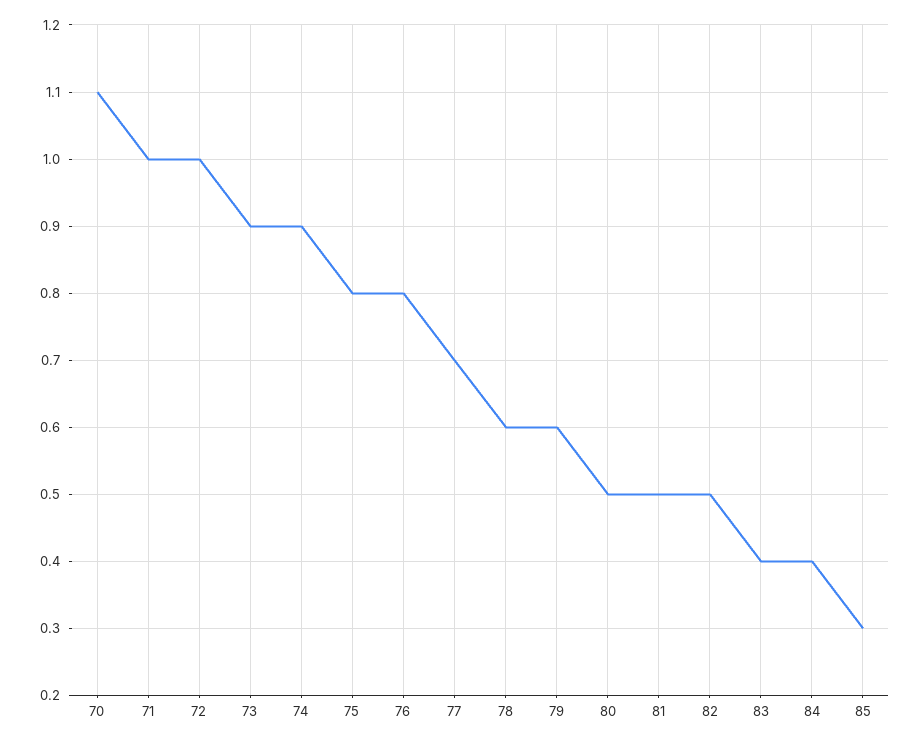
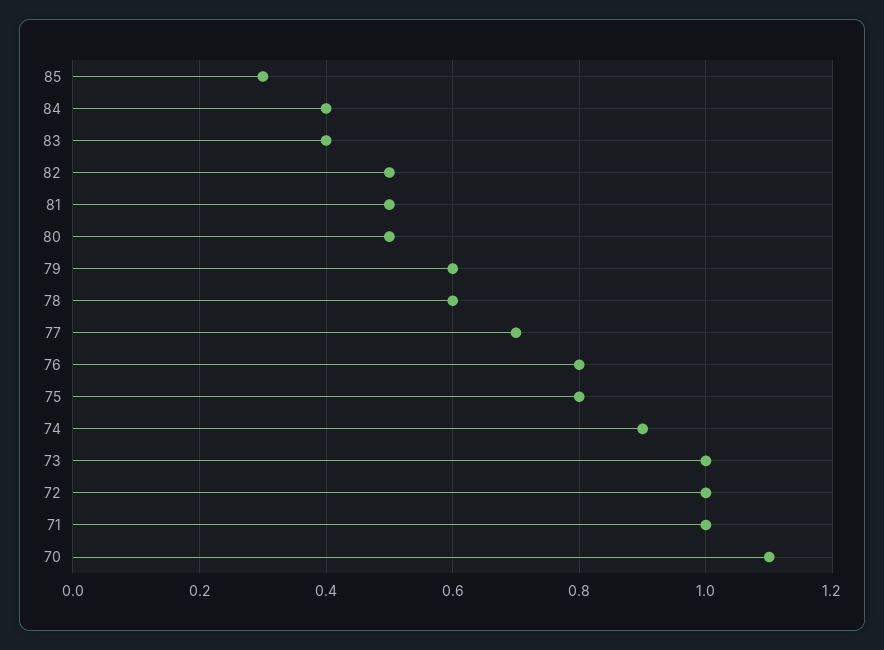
73: 0.9 -> 1

